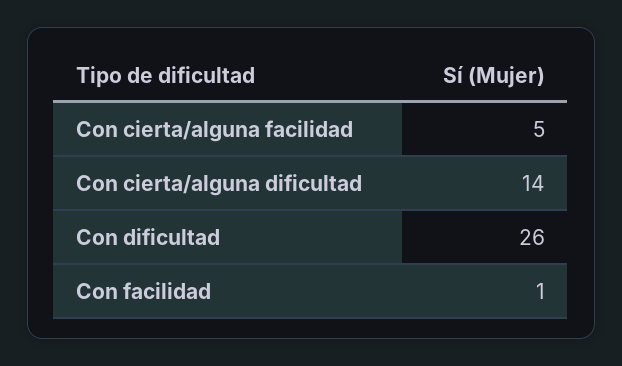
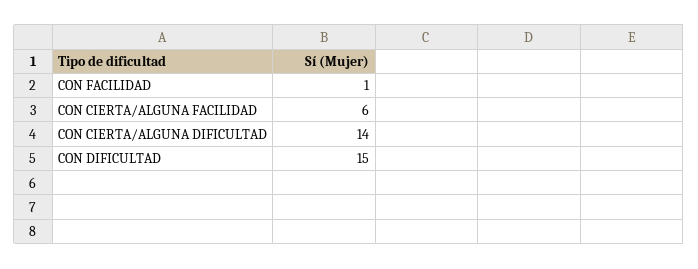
Con cierta/alguna facilidad: 5 -> 6
Con dificultad: 26 -> 15

